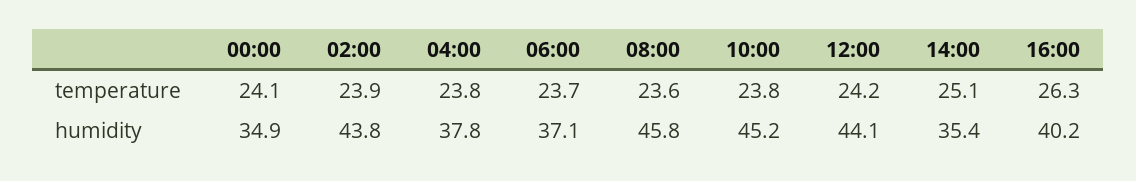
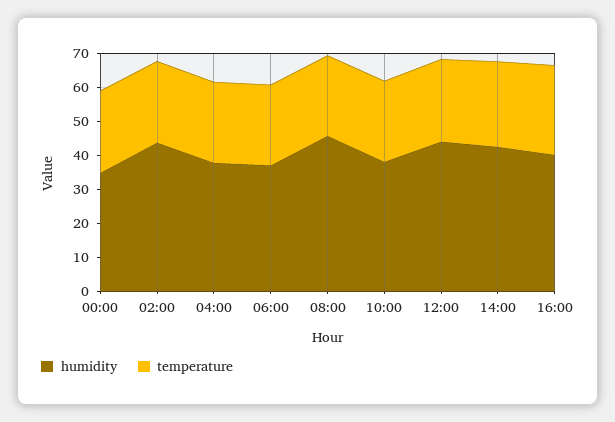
humidity, 10:00: 45.2 -> 37.5
humidity, 14:00: 35.4 -> 42.5

